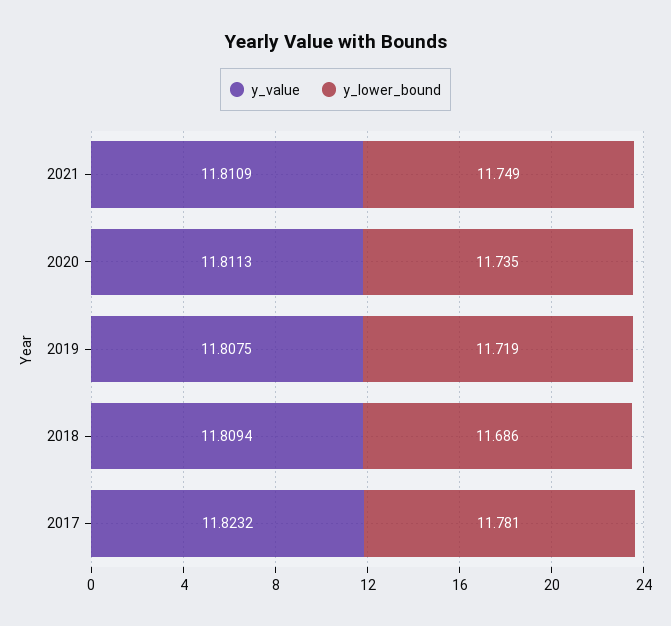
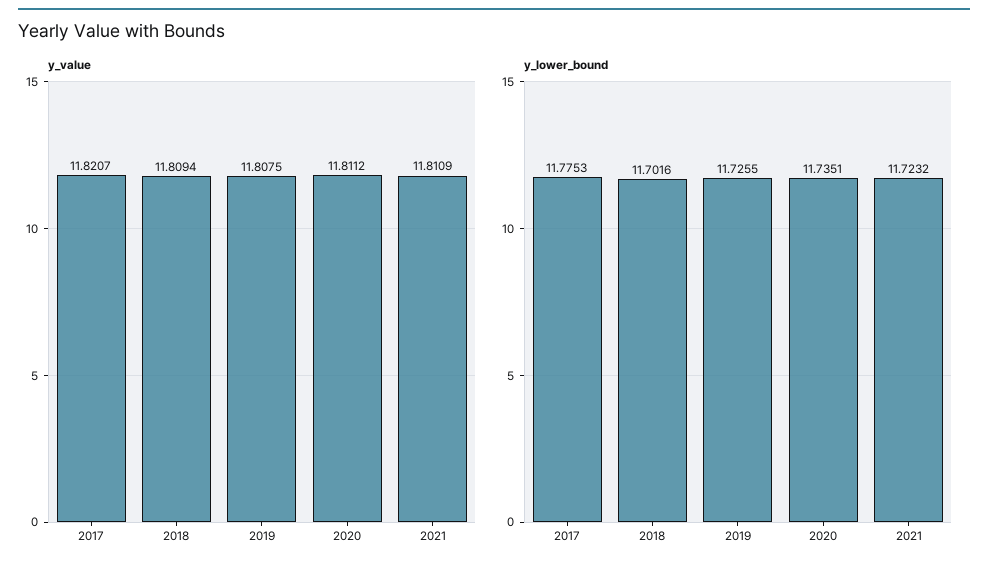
y_lower_bound, 2021: 11.749 -> 11.7232
y_value, 2020: 11.8113 -> 11.8112
y_lower_bound, 2019: 11.719 -> 11.7255
y_lower_bound, 2018: 11.686 -> 11.7016
y_value, 2017: 11.8232 -> 11.8207
y_lower_bound, 2017: 11.781 -> 11.7753

